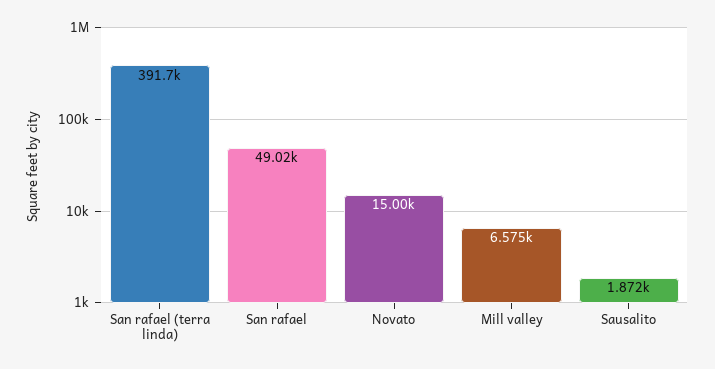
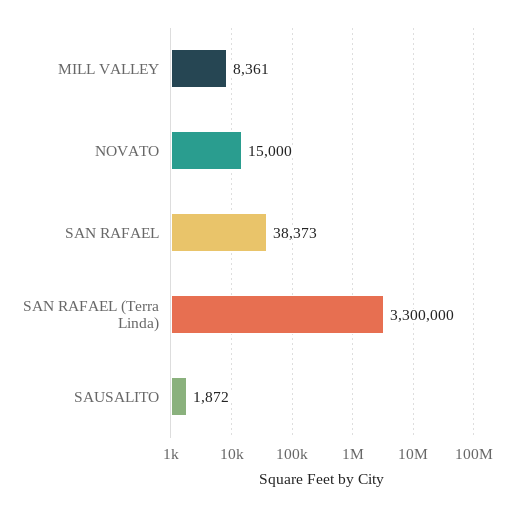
San rafael (terra linda): 391700 -> 3300000
San rafael: 49020 -> 38373
Mill valley: 6575 -> 8361

